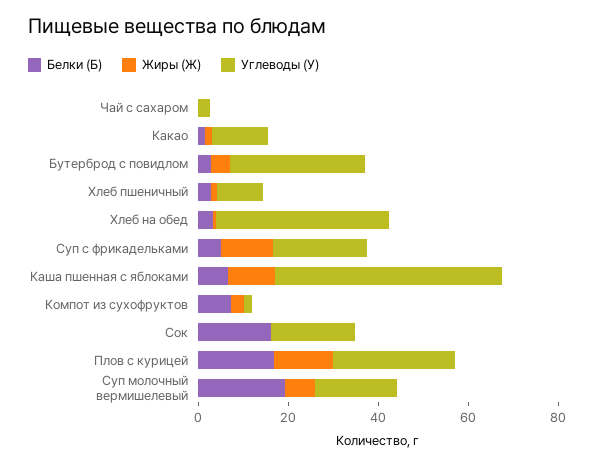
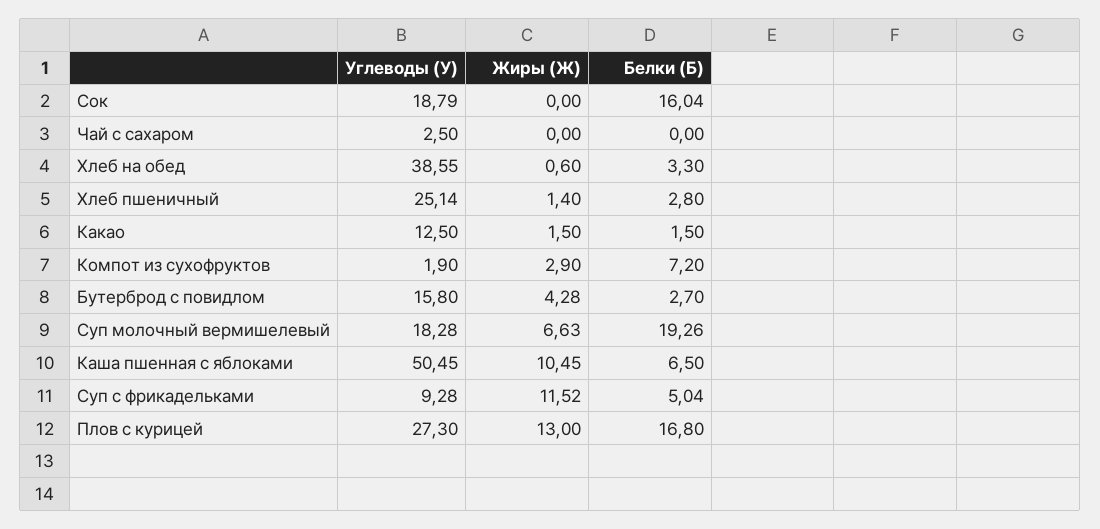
Углеводы (У), Бутерброд с повидлом: 30 -> 15.8
Углеводы (У), Хлеб пшеничный: 10 -> 25.14
Углеводы (У), Суп с фрикадельками: 20 -> 9.28

